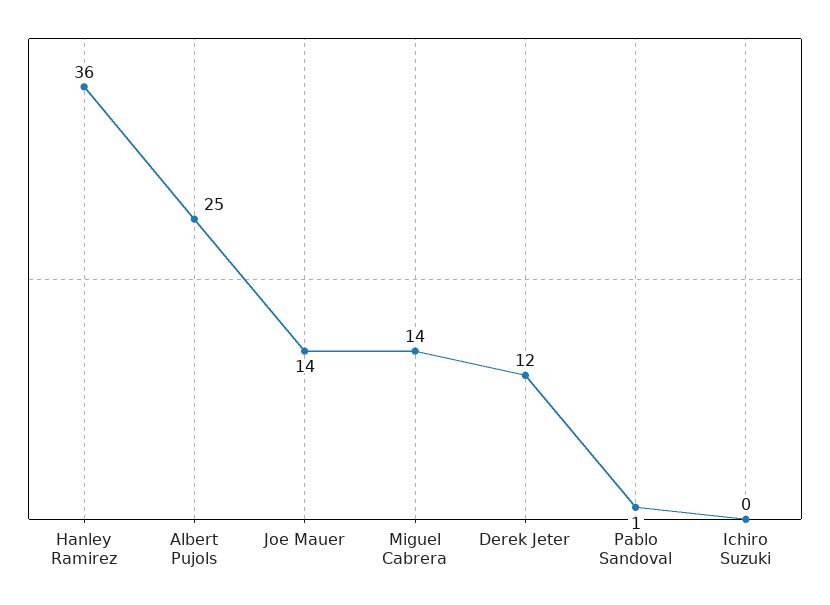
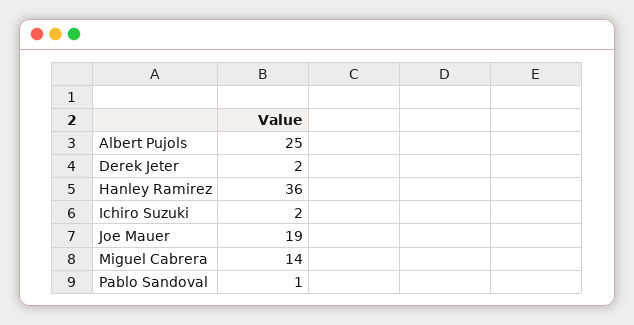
Joe Mauer: 14 -> 19
Derek Jeter: 12 -> 2
Ichiro Suzuki: 0 -> 2

